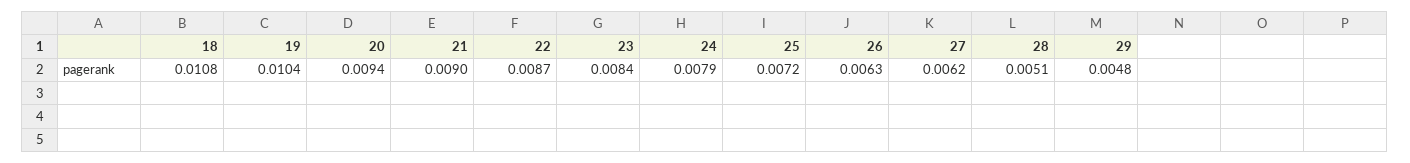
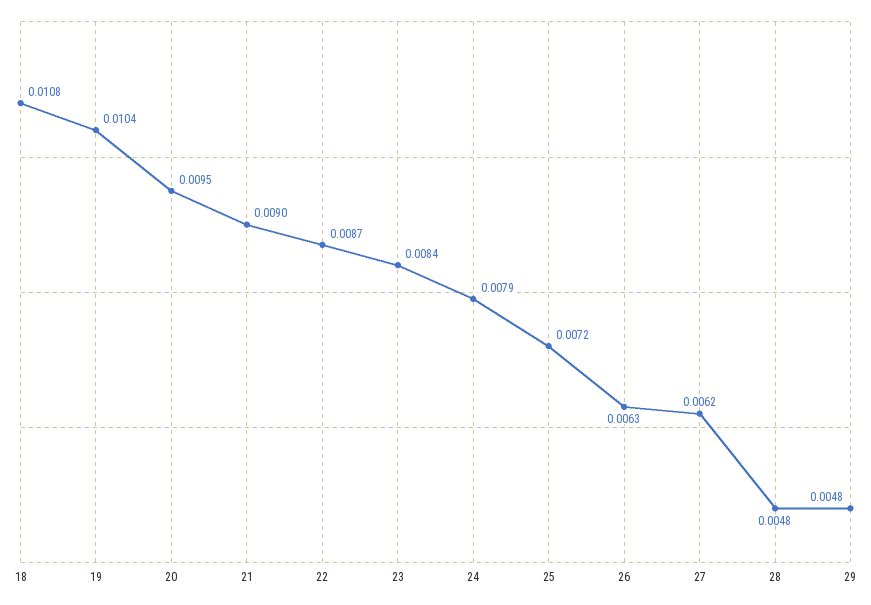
20: 0.0094 -> 0.0095
28: 0.0051 -> 0.0048

